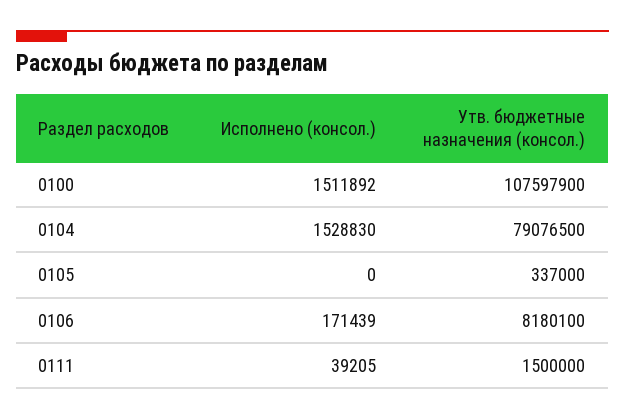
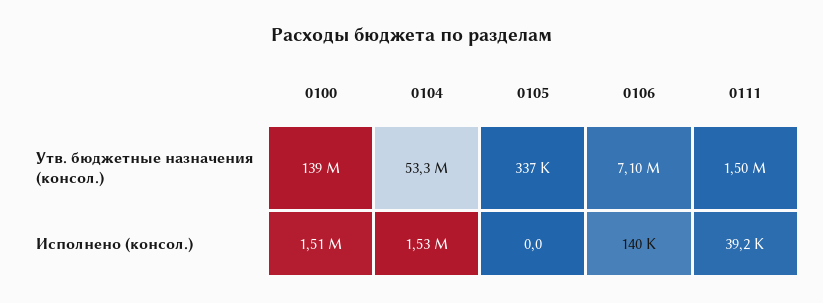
Утв. бюджетные назначения (консол.), 0100: 107597900 -> 139000000
Утв. бюджетные назначения (консол.), 0104: 79076500 -> 53300000
Исполнено (консол.), 0106: 171439 -> 140000
Утв. бюджетные назначения (консол.), 0106: 8180100 -> 7100000

